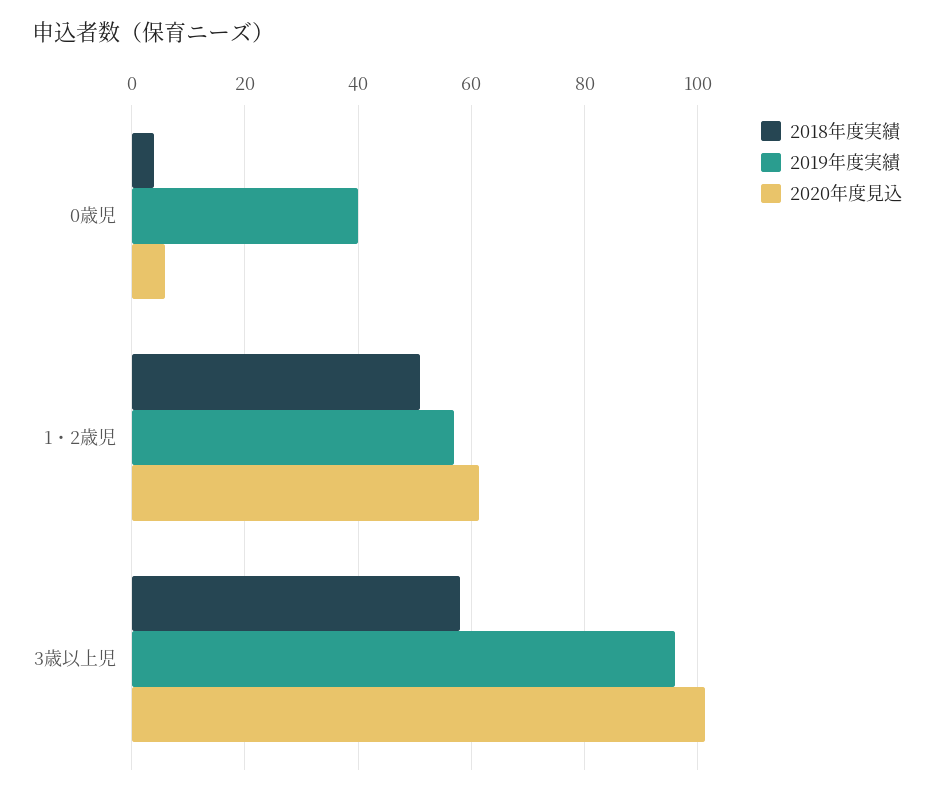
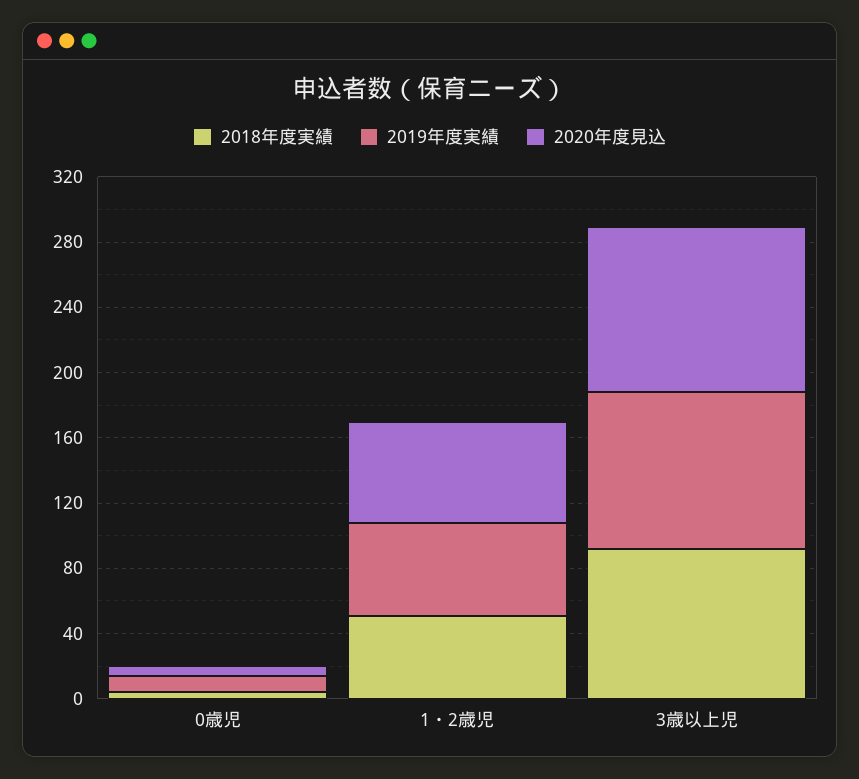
2019年度実績, 0歳児: 40 -> 10
2018年度実績, 3歳以上児: 58 -> 90

